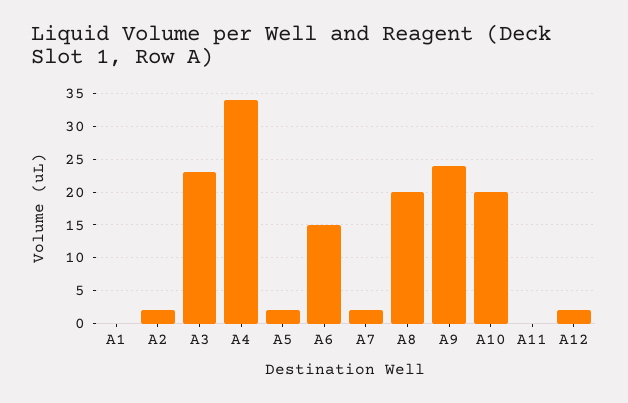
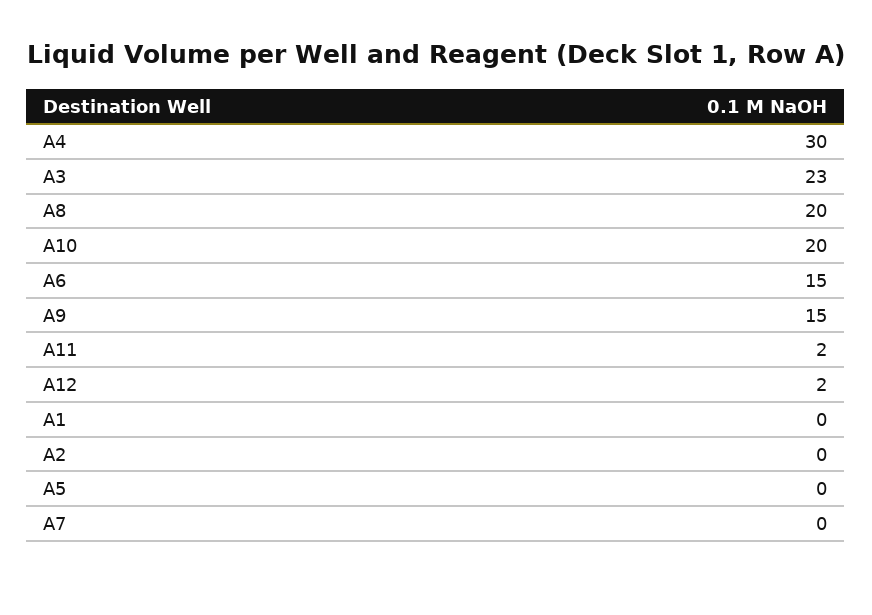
A2: 2 -> 0
A4: 34 -> 30
A5: 2 -> 0
A7: 2 -> 0
A9: 24 -> 15
A11: 0 -> 2

